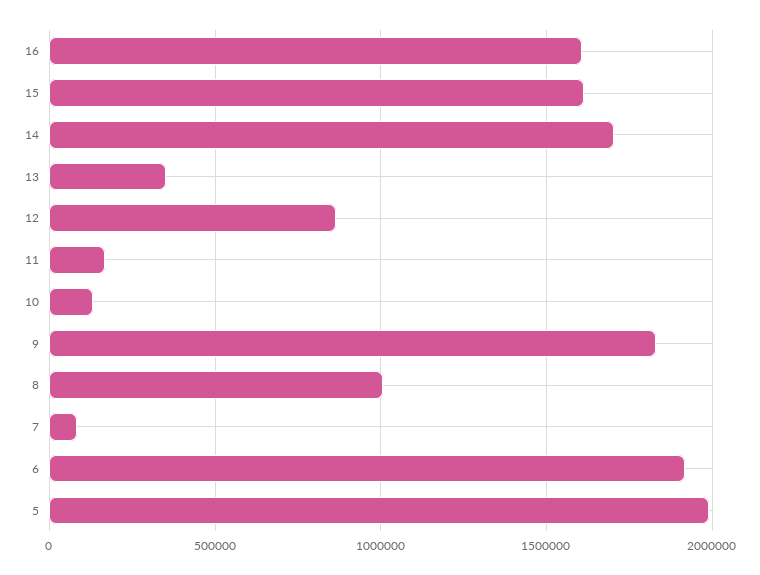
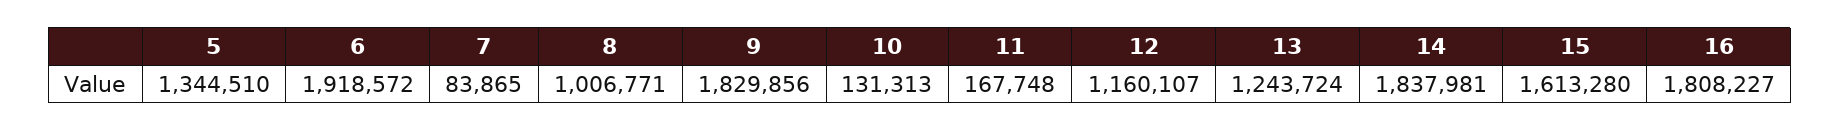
16: 1600000 -> 1808227
14: 1700000 -> 1837981
13: 350000 -> 1243724
12: 850000 -> 1160107
5: 2000000 -> 1344510

